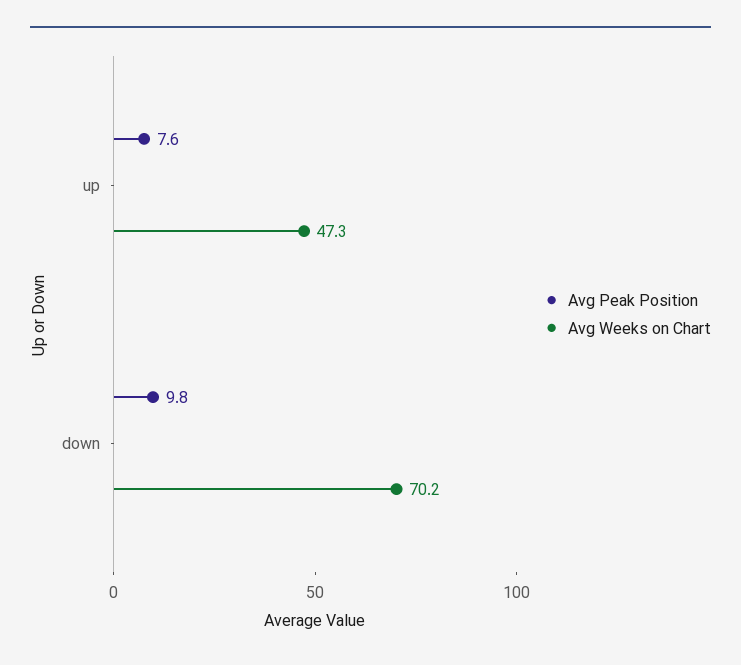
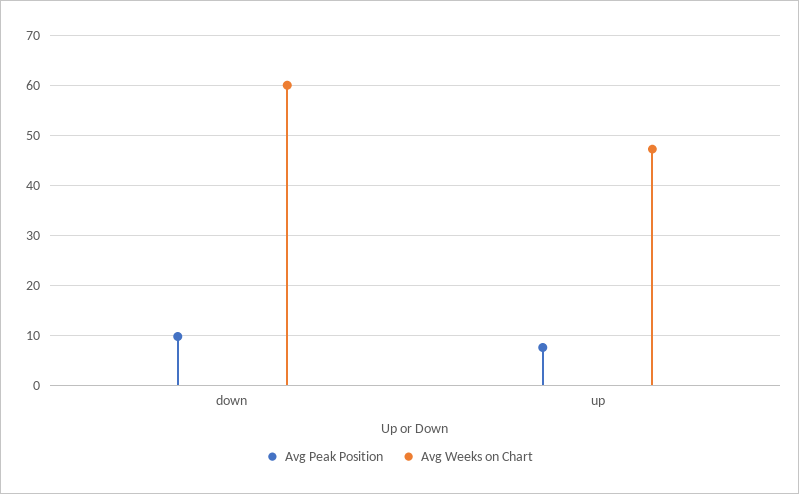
Avg Weeks on Chart, down: 70.2 -> 60

